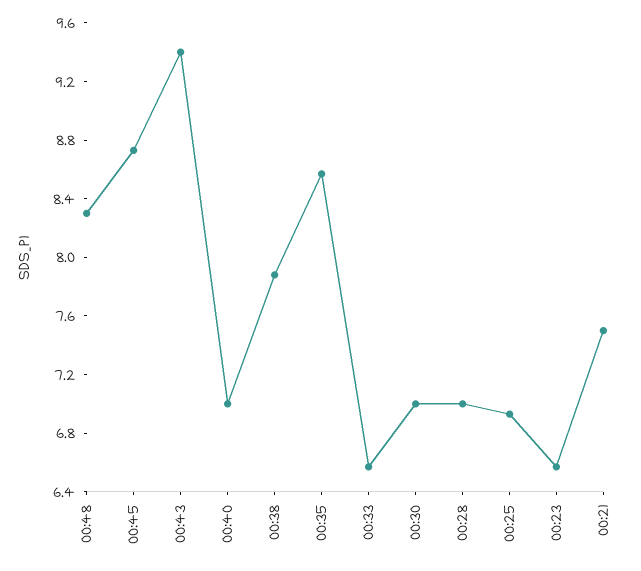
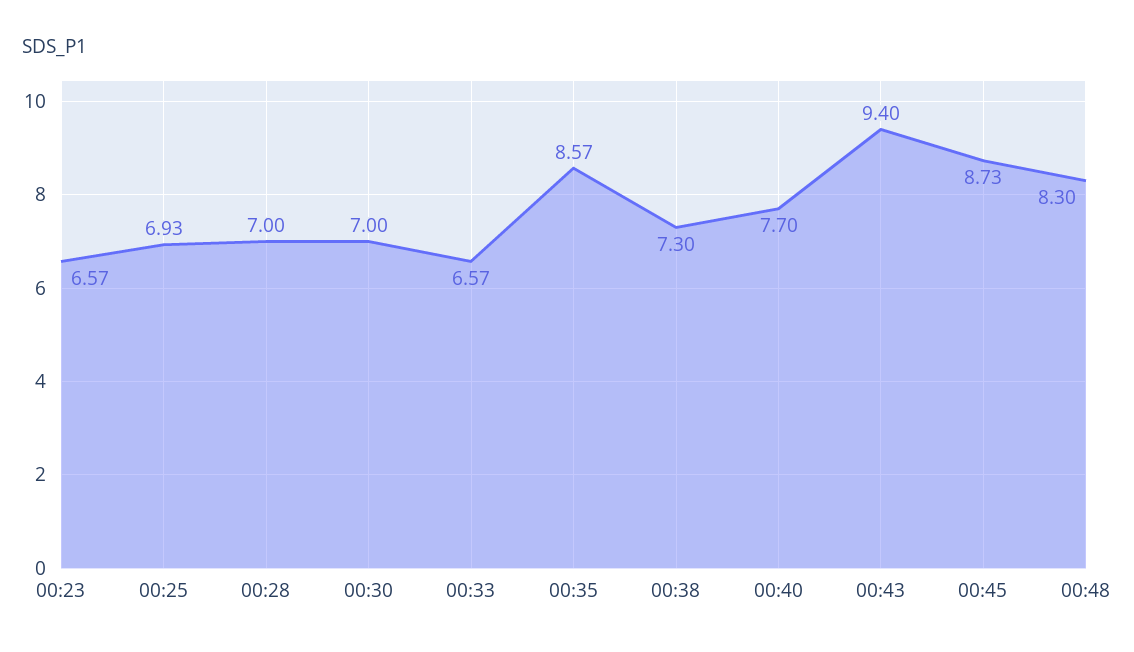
00:40: 7 -> 7.7
00:38: 7.9 -> 7.3
00:21: 7.5 -> none

